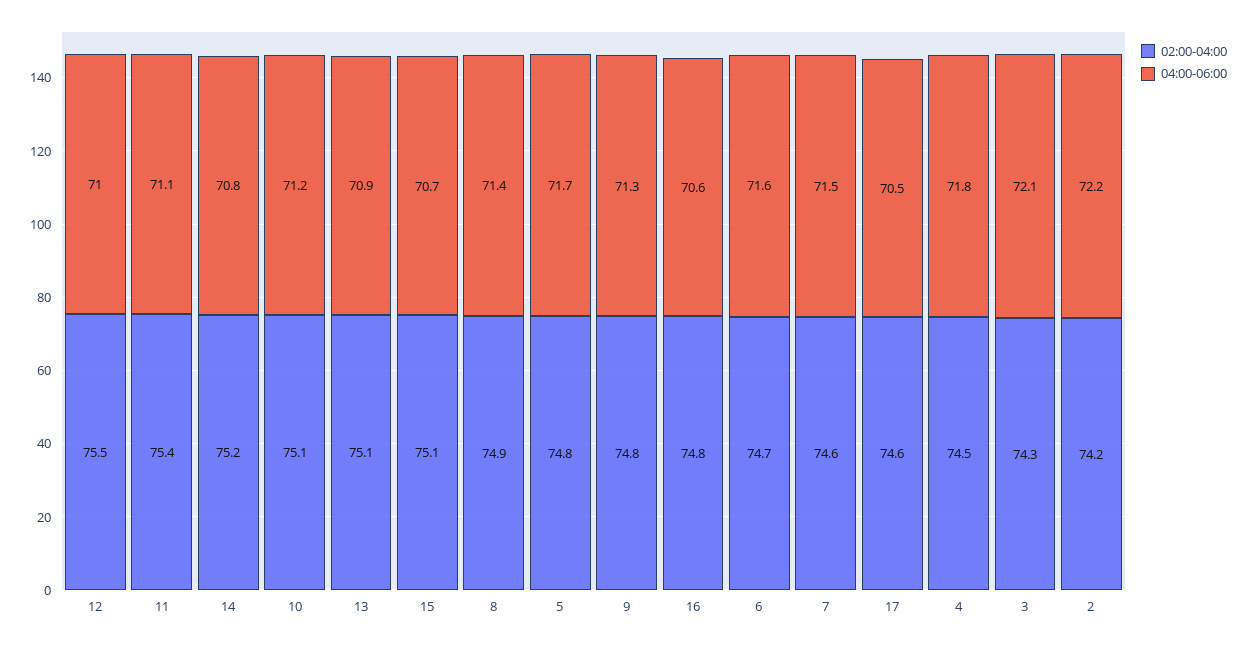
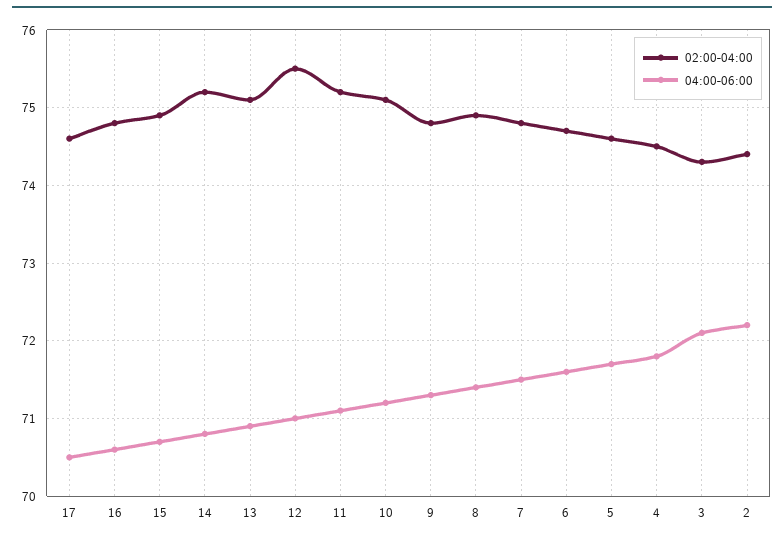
02:00-04:00, 11: 75.4 -> 75.2
02:00-04:00, 15: 75.1 -> 74.9
02:00-04:00, 5: 74.8 -> 74.6
02:00-04:00, 7: 74.6 -> 74.8
02:00-04:00, 2: 74.2 -> 74.4

